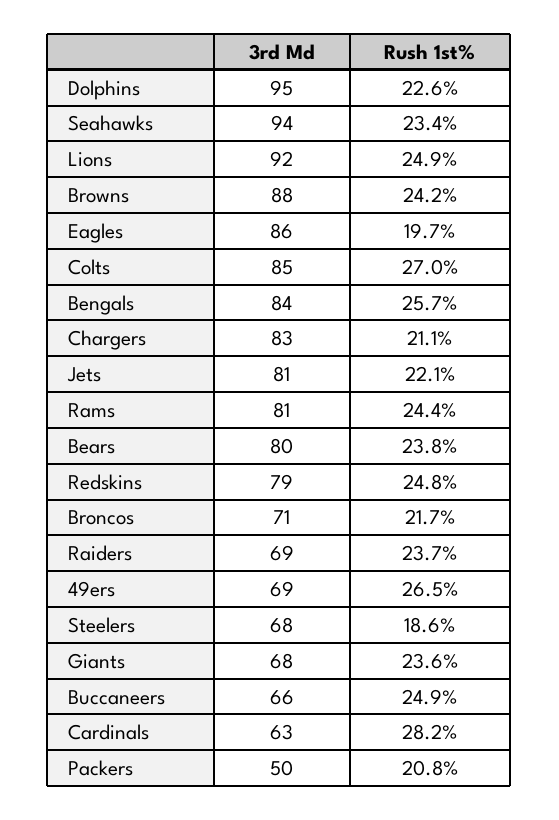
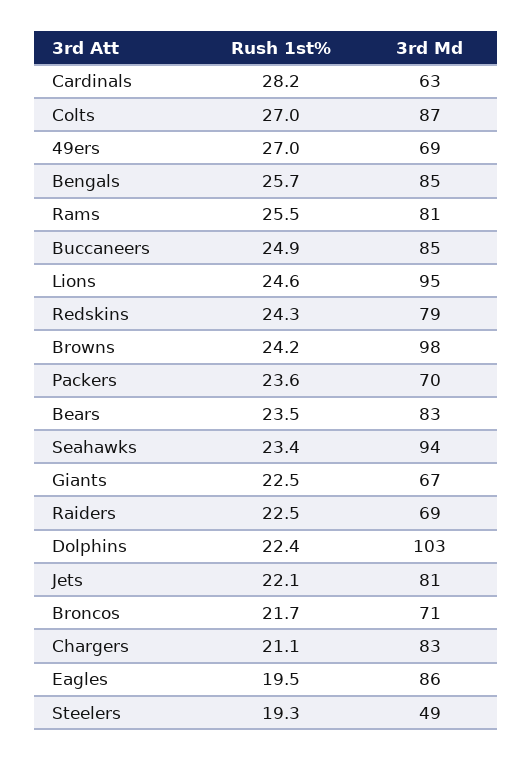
3rd Md, Dolphins: 95 -> 103
Rush 1st%, Dolphins: 22.6 -> 22.4
3rd Md, Lions: 92 -> 95
Rush 1st%, Lions: 24.9 -> 24.6
3rd Md, Browns: 88 -> 98
Rush 1st%, Eagles: 19.7 -> 19.5
3rd Md, Colts: 85 -> 87
3rd Md, Bengals: 84 -> 85
Rush 1st%, Rams: 24.4 -> 25.5
3rd Md, Bears: 80 -> 83
Rush 1st%, Bears: 23.8 -> 23.5
Rush 1st%, Redskins: 24.8 -> 24.3
Rush 1st%, Raiders: 23.7 -> 22.5
Rush 1st%, 49ers: 26.5 -> 27
3rd Md, Steelers: 68 -> 49
Rush 1st%, Steelers: 18.6 -> 19.3
3rd Md, Giants: 68 -> 67
Rush 1st%, Giants: 23.6 -> 22.5
3rd Md, Buccaneers: 66 -> 85
3rd Md, Packers: 50 -> 70
Rush 1st%, Packers: 20.8 -> 23.6

